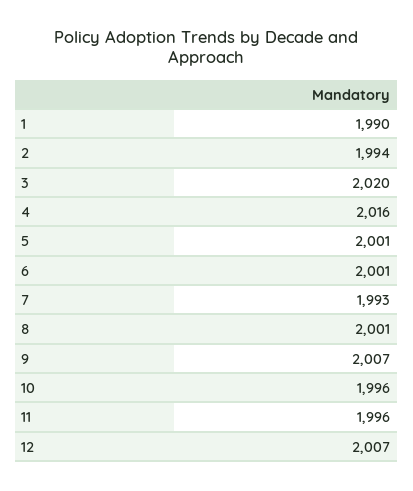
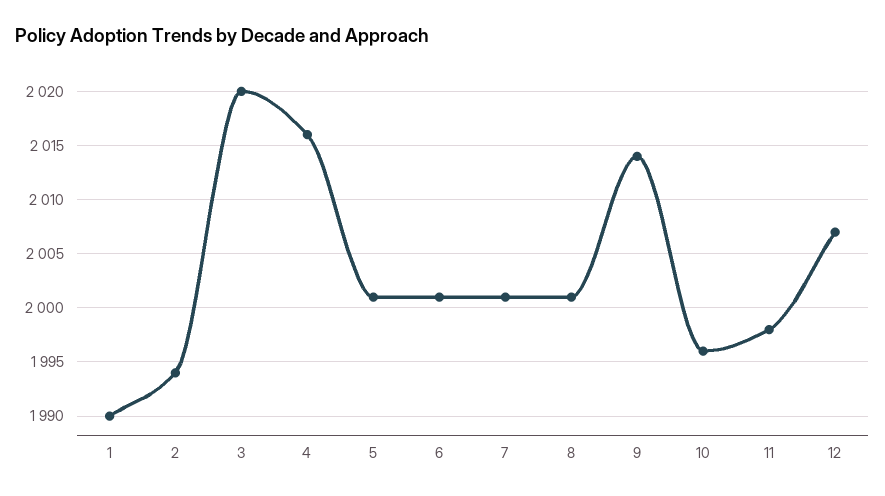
7: 1993 -> 2001
9: 2007 -> 2014
11: 1996 -> 1998

